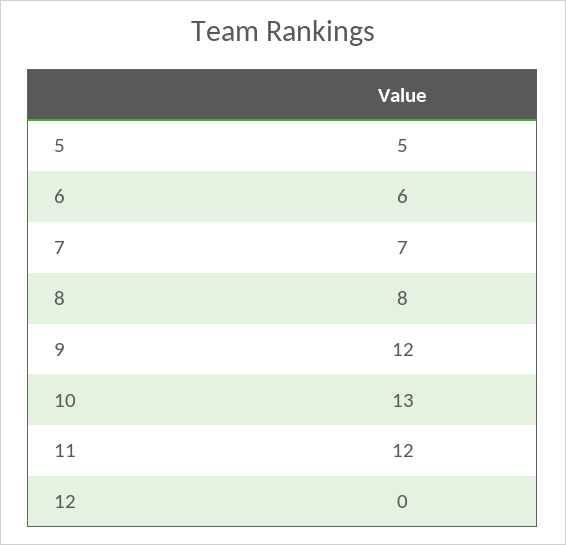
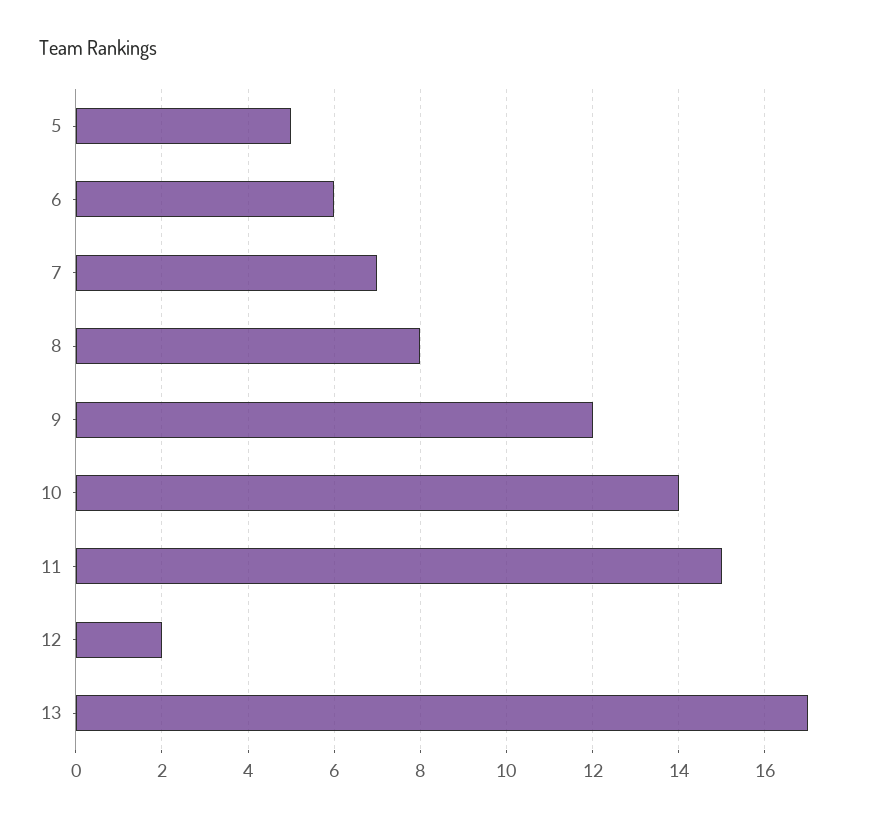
10: 13 -> 14
11: 12 -> 15
12: 0 -> 2
13: none -> 17

